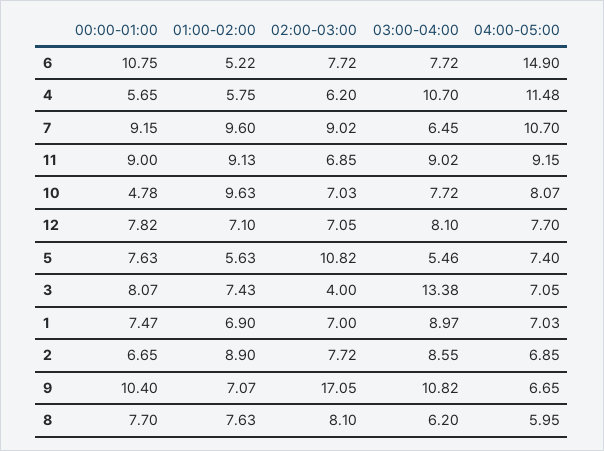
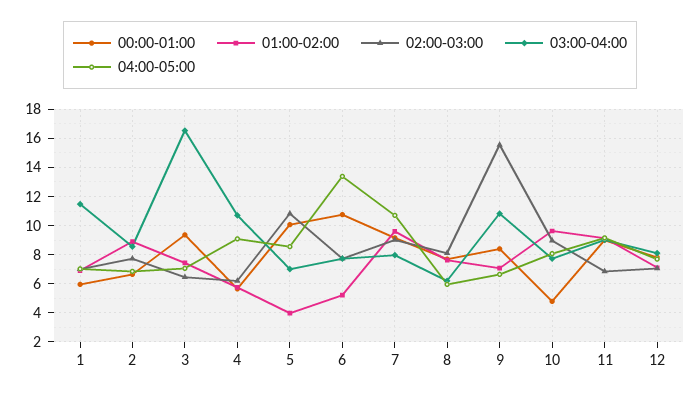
04:00-05:00, 6: 14.9 -> 13.5
04:00-05:00, 4: 11.48 -> 9
03:00-04:00, 7: 6.45 -> 8
02:00-03:00, 10: 7.03 -> 9
00:00-01:00, 5: 7.63 -> 10
01:00-02:00, 5: 5.63 -> 4
03:00-04:00, 5: 5.46 -> 7
04:00-05:00, 5: 7.4 -> 8.5
00:00-01:00, 3: 8.07 -> 9.5
02:00-03:00, 3: 4 -> 6.5
03:00-04:00, 3: 13.38 -> 16.5
00:00-01:00, 1: 7.47 -> 6
03:00-04:00, 1: 8.97 -> 11.5
00:00-01:00, 9: 10.4 -> 8.5
02:00-03:00, 9: 17.05 -> 15.5

